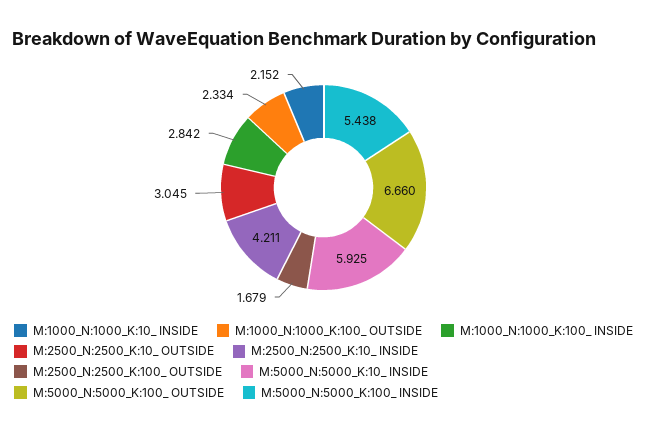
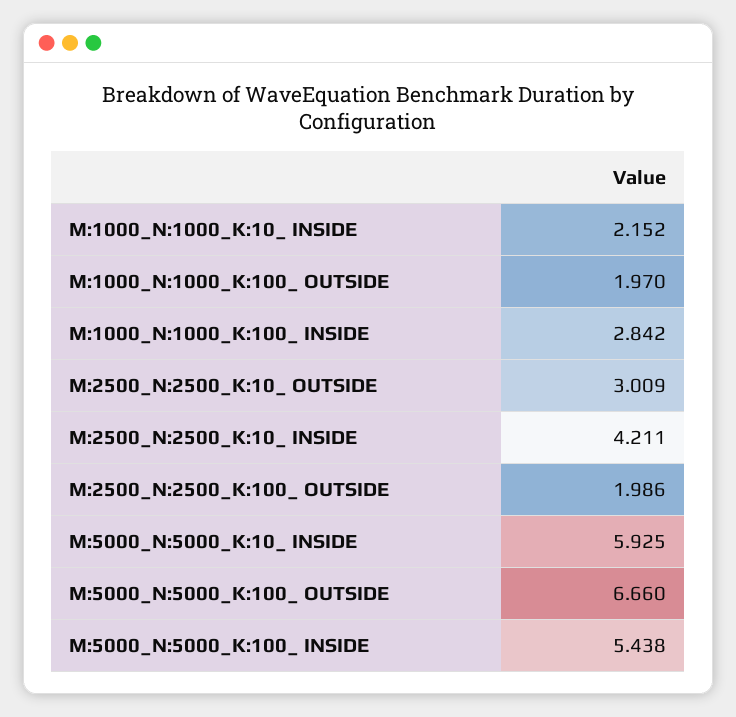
M:1000_N:1000_K:100_ OUTSIDE: 2.334 -> 1.97
M:2500_N:2500_K:10_ OUTSIDE: 3.045 -> 3.009
M:2500_N:2500_K:100_ OUTSIDE: 1.679 -> 1.986

